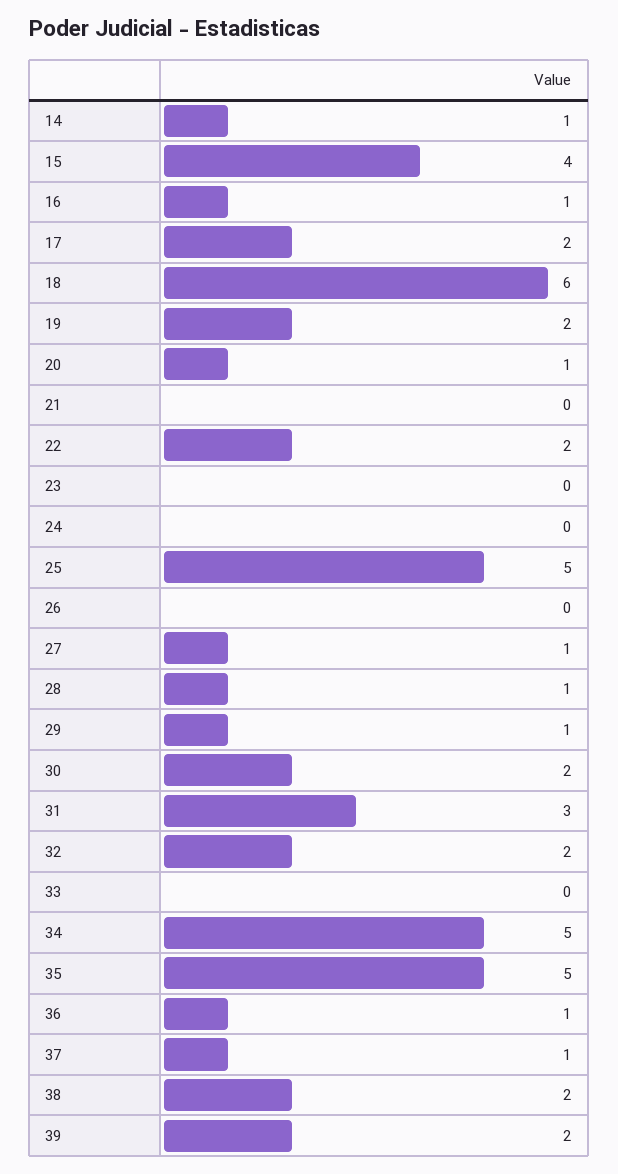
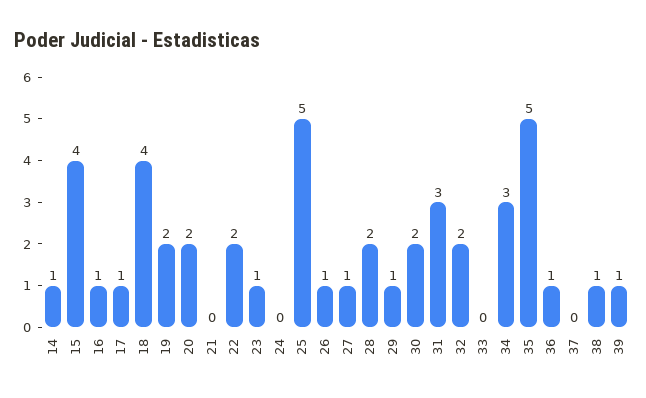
17: 2 -> 1
18: 6 -> 4
20: 1 -> 2
23: 0 -> 1
26: 0 -> 1
28: 1 -> 2
34: 5 -> 3
37: 1 -> 0
38: 2 -> 1
39: 2 -> 1

